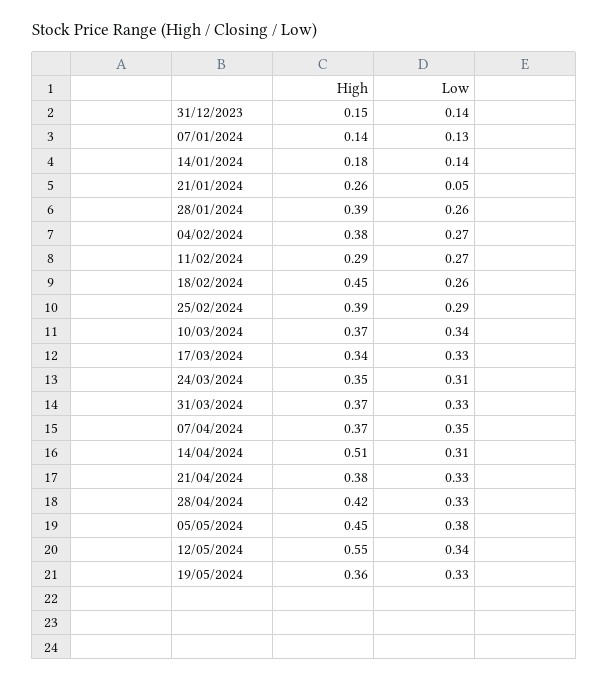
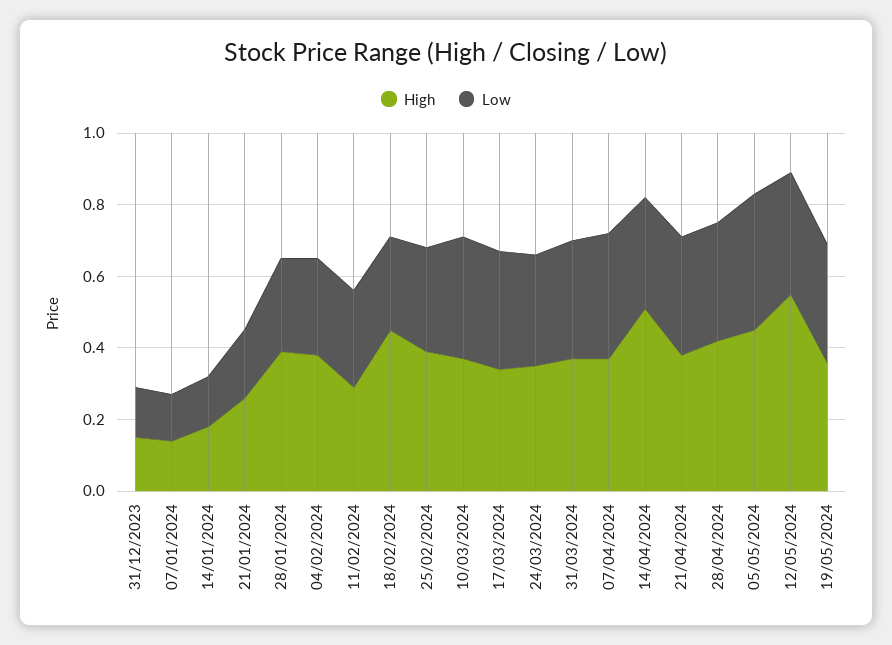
Low, 21/01/2024: 0.05 -> 0.2

